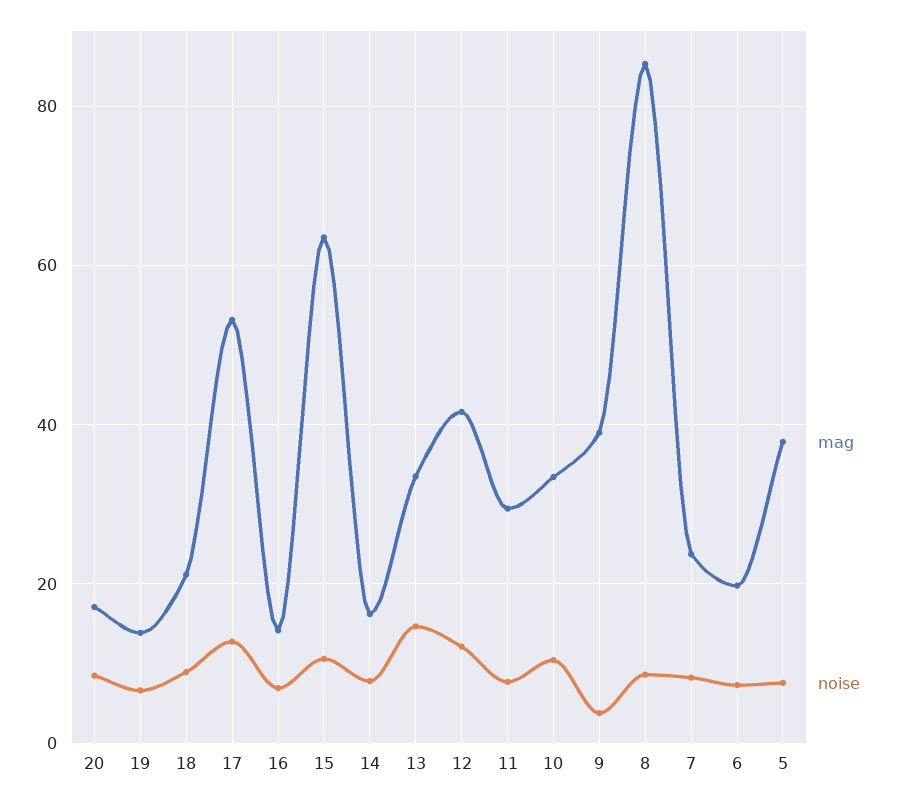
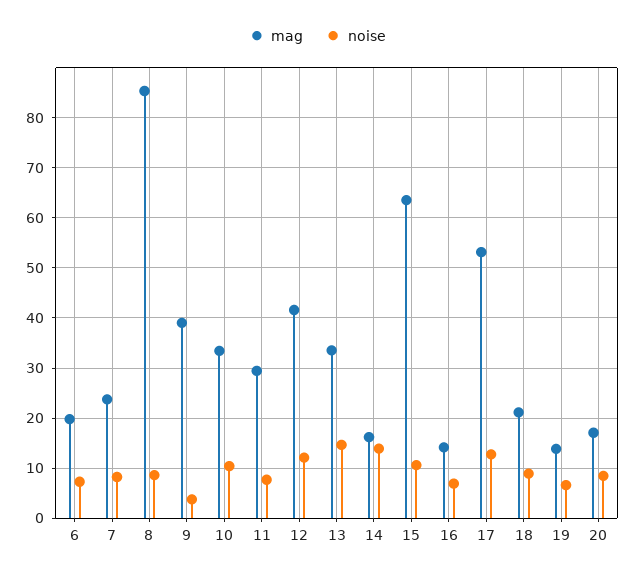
noise, 14: 8 -> 14
mag, 5: 38 -> none
noise, 5: 8 -> none

